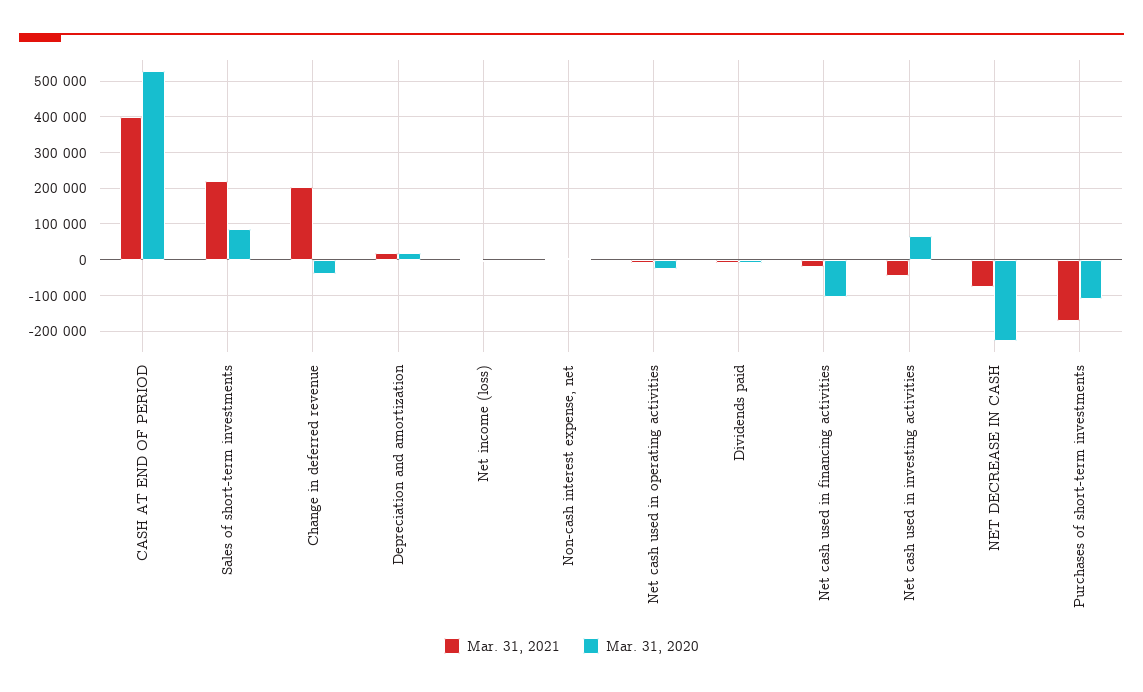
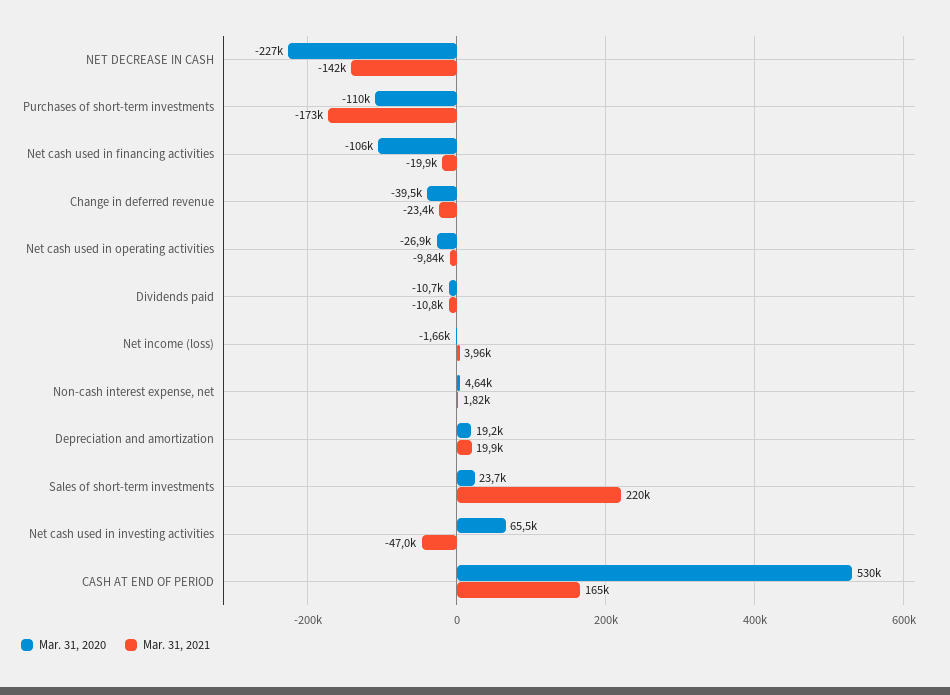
Mar. 31, 2021, CASH AT END OF PERIOD: 400000 -> 165000
Mar. 31, 2020, Sales of short-term investments: 80000 -> 23700
Mar. 31, 2021, Change in deferred revenue: 200000 -> -23400
Mar. 31, 2021, NET DECREASE IN CASH: -80000 -> -142000

